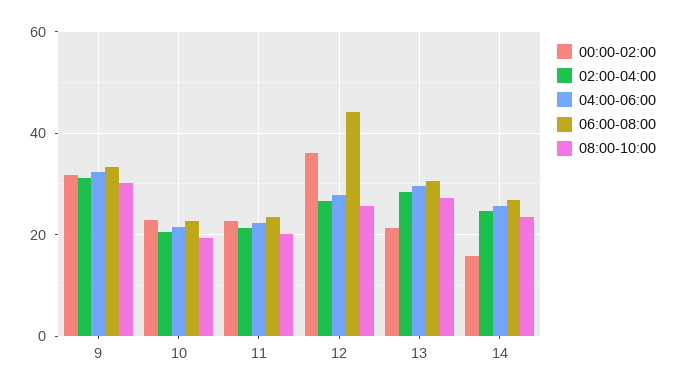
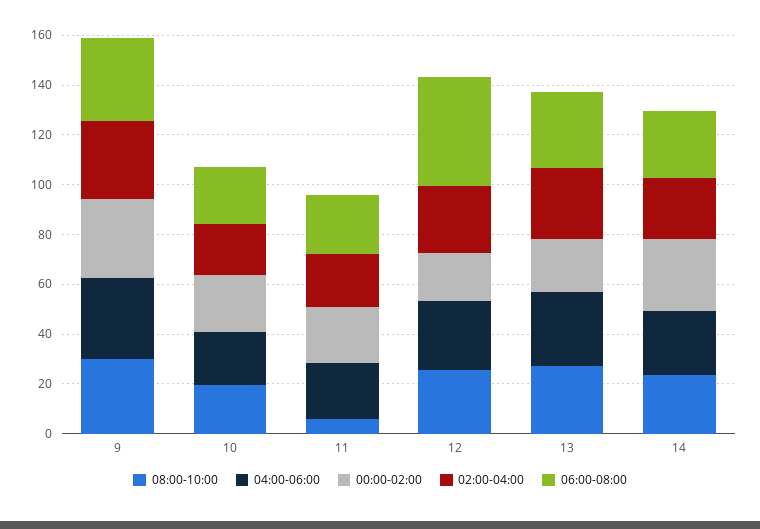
08:00-10:00, 11: 20 -> 5
00:00-02:00, 12: 36 -> 20
00:00-02:00, 14: 16 -> 30

